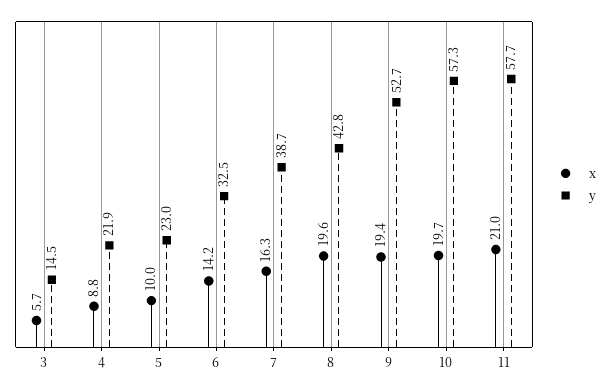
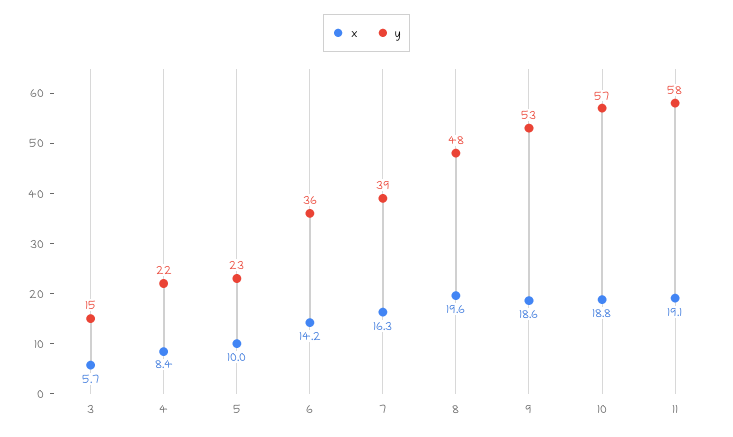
x, 4: 8.8 -> 8.4
y, 6: 32.5 -> 36
y, 8: 42.8 -> 48
x, 9: 19.4 -> 18.6
x, 10: 19.7 -> 18.8
x, 11: 21 -> 19.1

